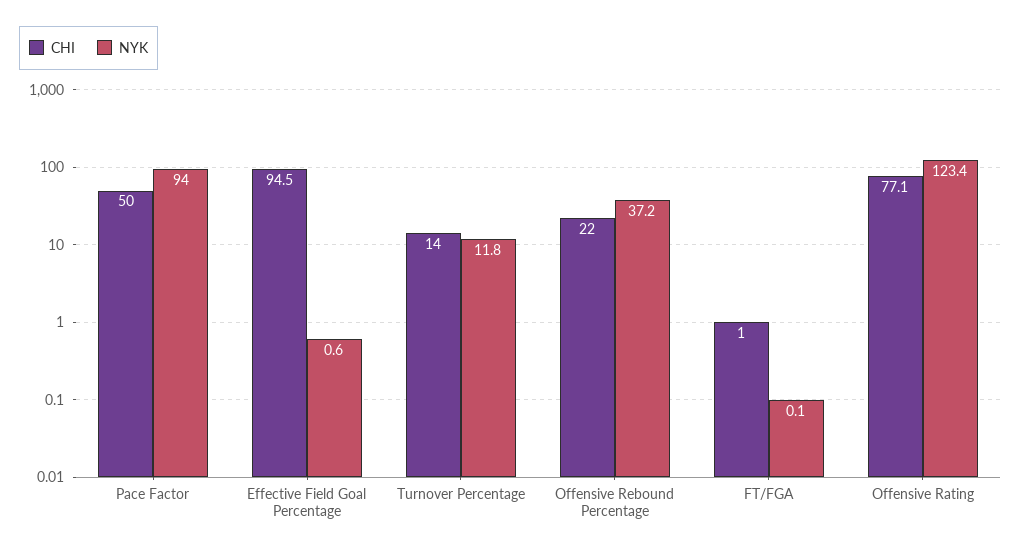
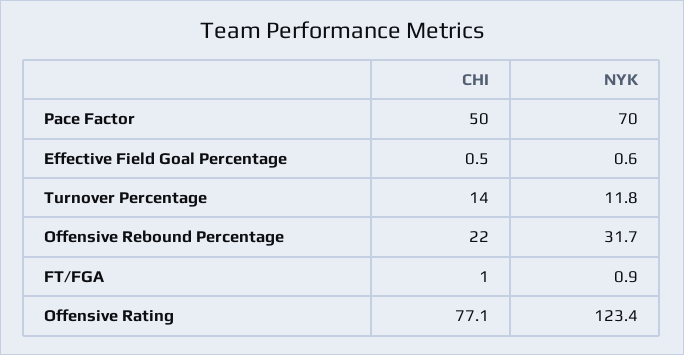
NYK, Pace Factor: 94 -> 70
CHI, Effective Field Goal Percentage: 94.5 -> 0.5
NYK, Offensive Rebound Percentage: 37.2 -> 31.7
NYK, FT/FGA: 0.1 -> 0.9

